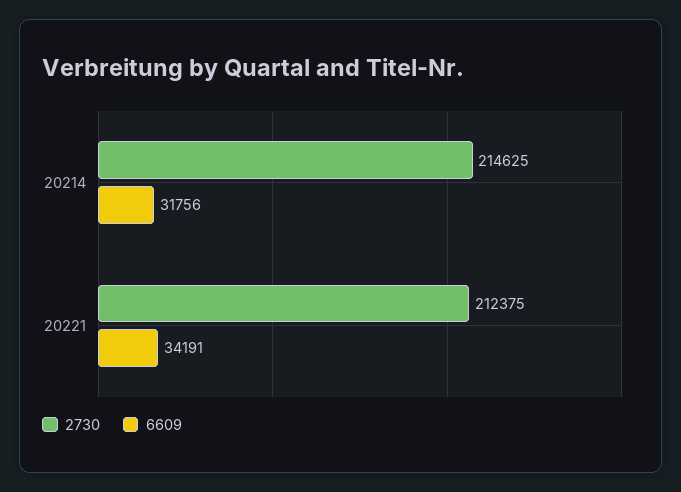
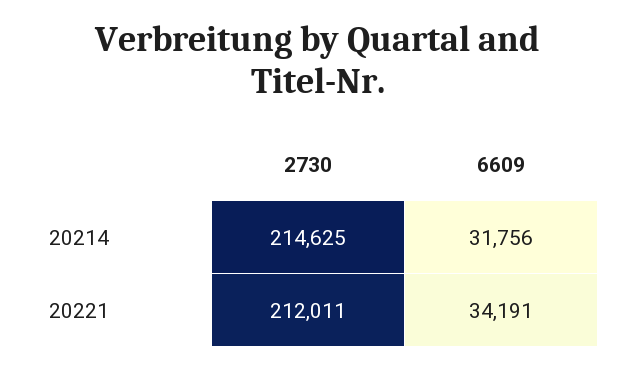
2730, 20221: 212375 -> 212011

